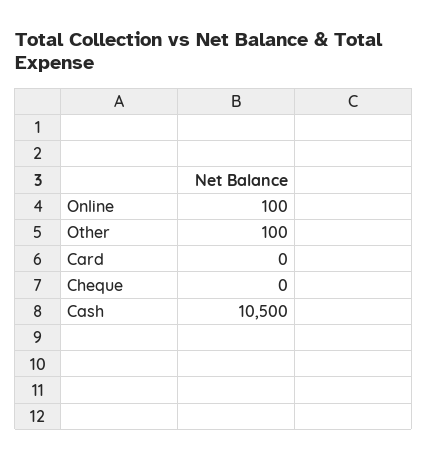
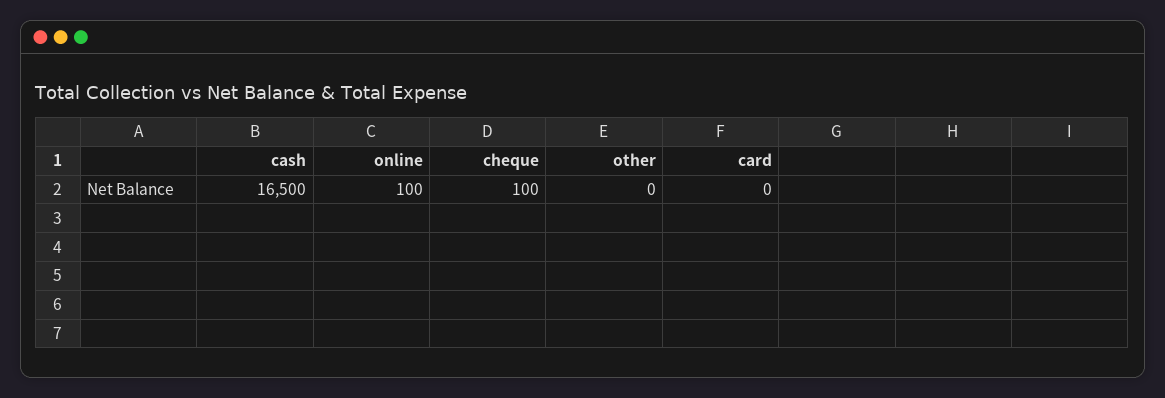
Other: 100 -> 0
Cheque: 0 -> 100
Cash: 10500 -> 16500

